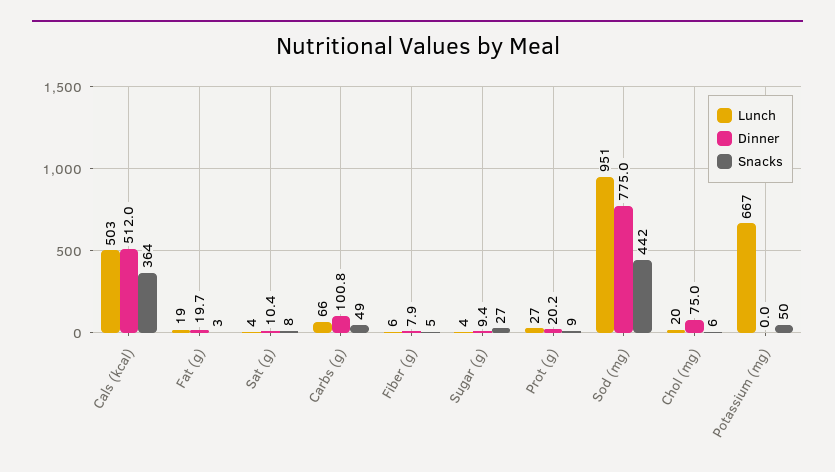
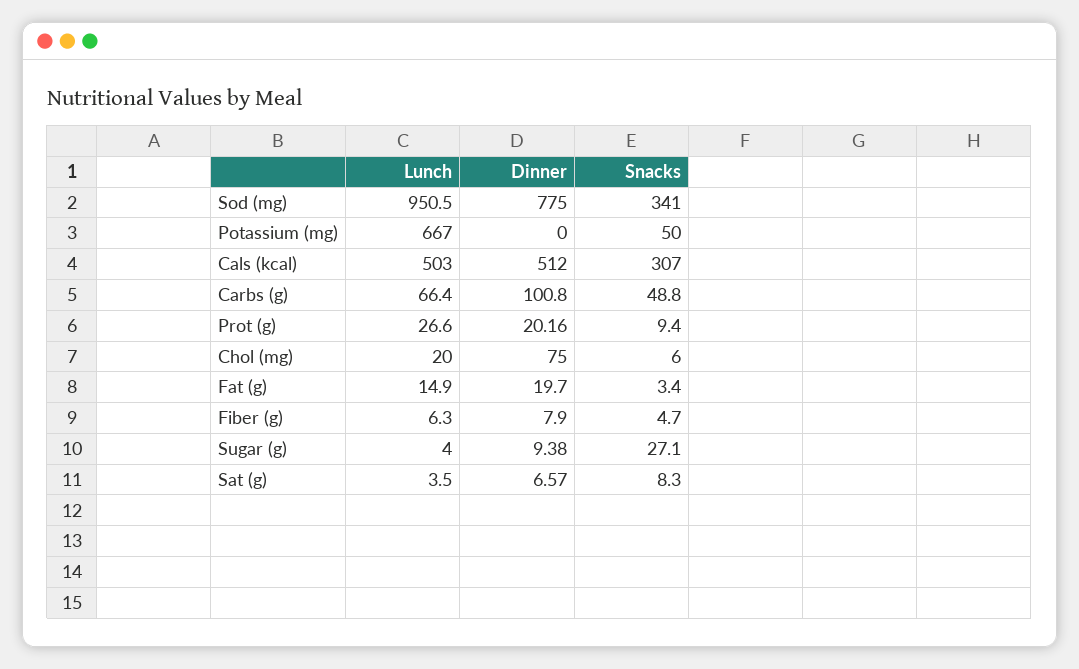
Snacks, Cals (kcal): 364 -> 307
Lunch, Fat (g): 19 -> 14.9
Dinner, Sat (g): 10.4 -> 6.57
Snacks, Sod (mg): 442 -> 341

